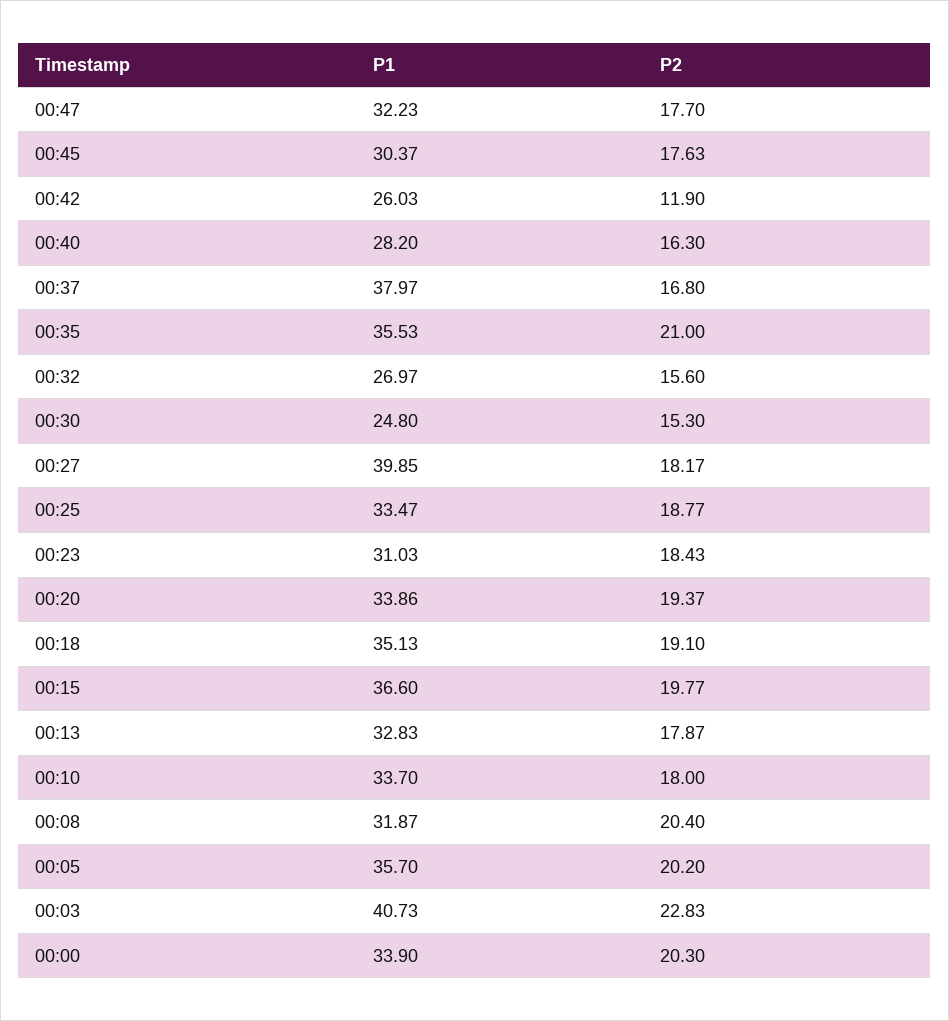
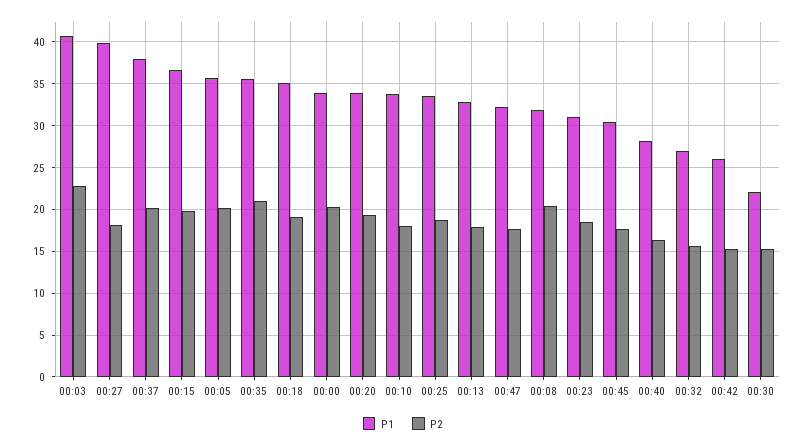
P2, 00:42: 11.9 -> 15
P2, 00:37: 16.8 -> 20
P1, 00:30: 24.8 -> 22

